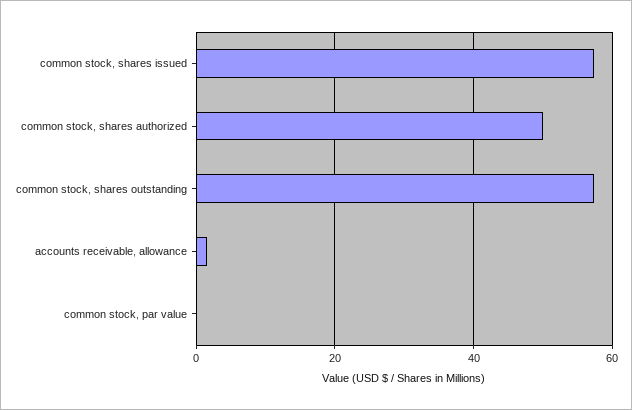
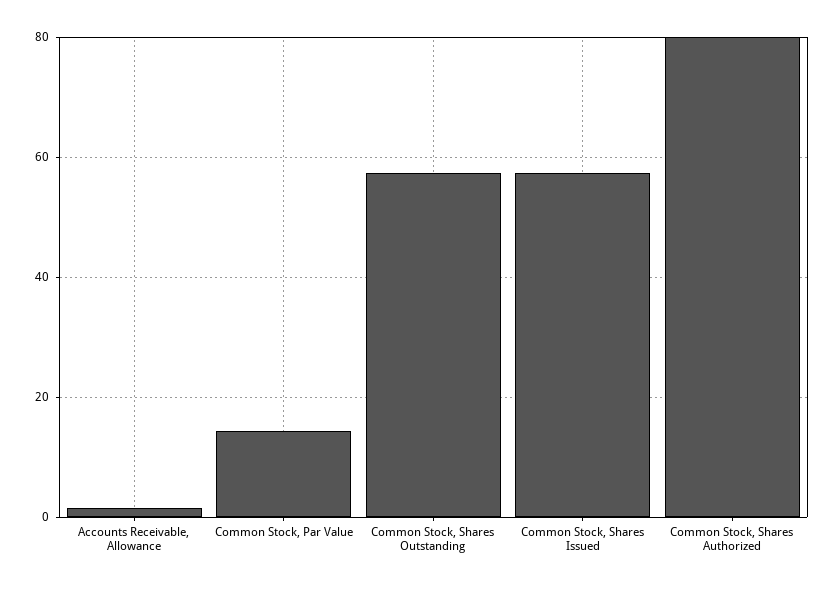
common stock, shares authorized: 50 -> 80
common stock, par value: 0 -> 14

